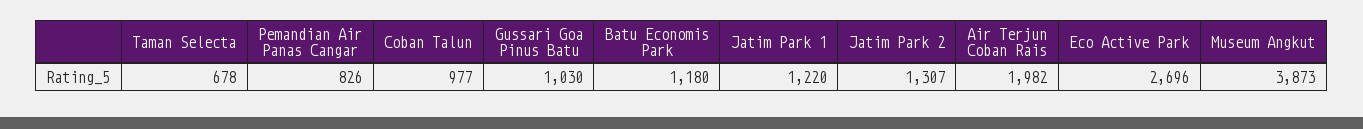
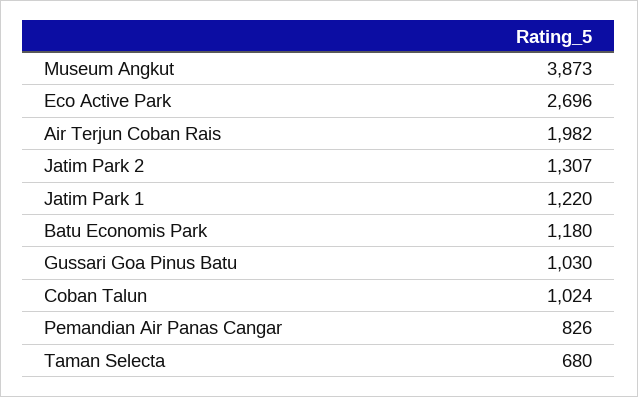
Taman Selecta: 678 -> 680
Coban Talun: 977 -> 1024

